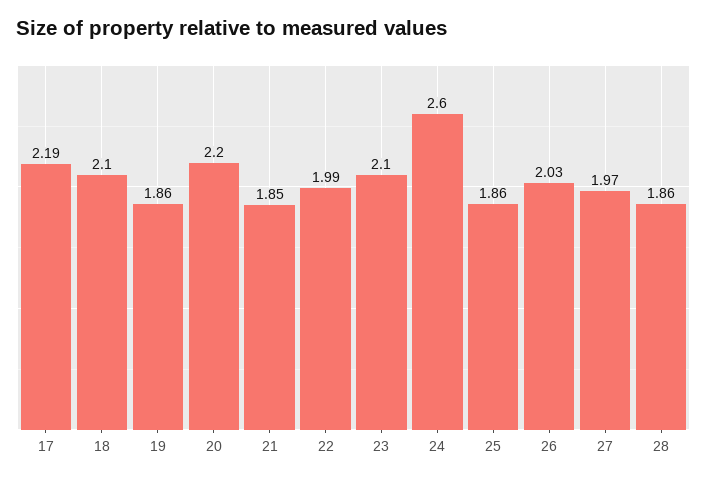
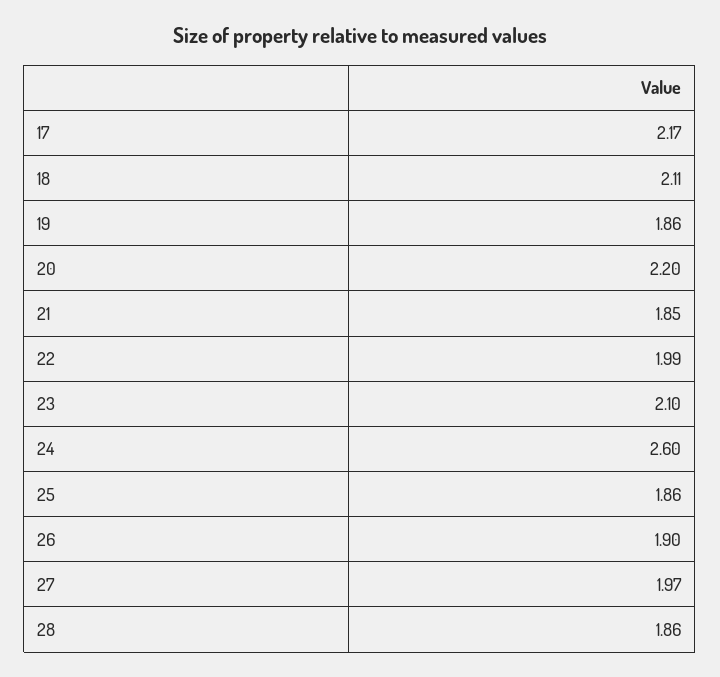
17: 2.19 -> 2.17
18: 2.1 -> 2.11
26: 2.03 -> 1.9

